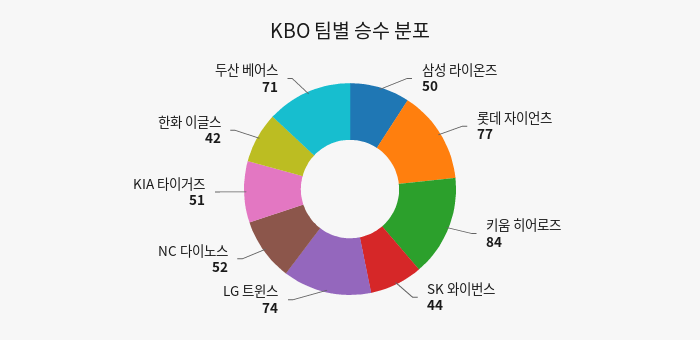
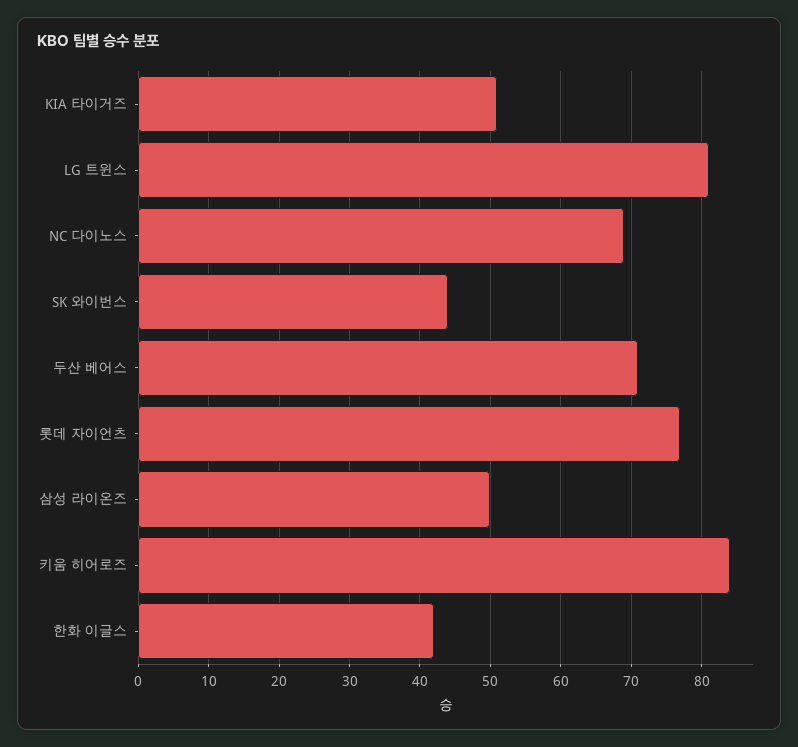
LG 트윈스: 74 -> 81
NC 다이노스: 52 -> 69

